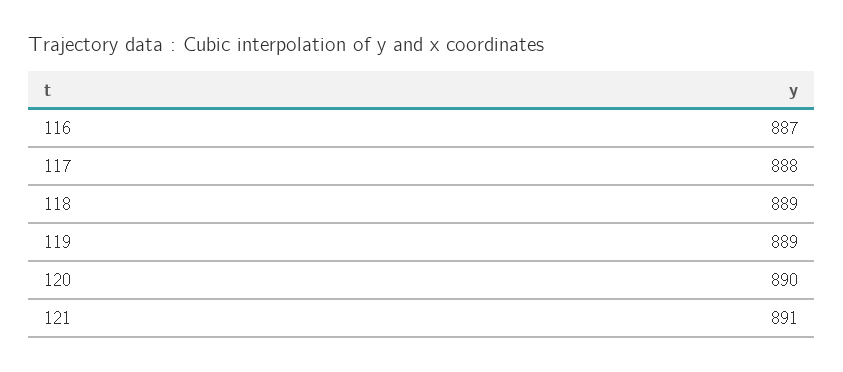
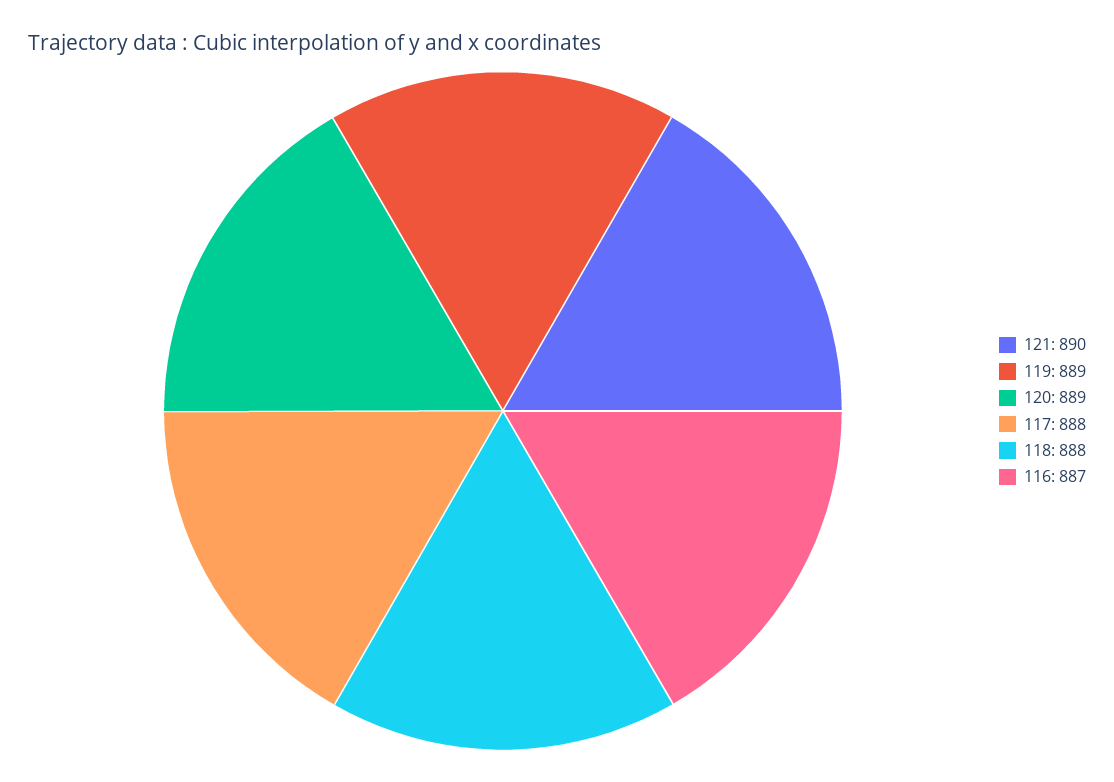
118: 889 -> 888
120: 890 -> 889
121: 891 -> 890

